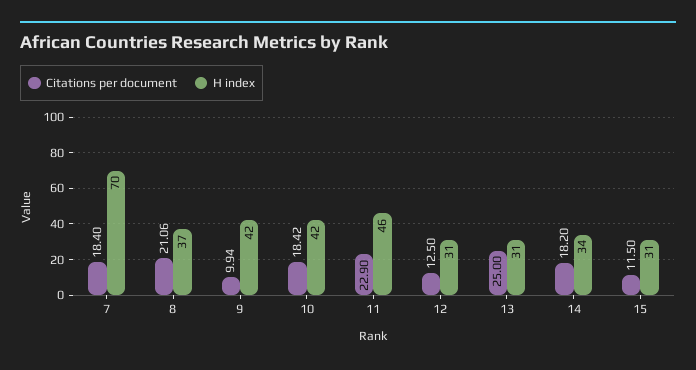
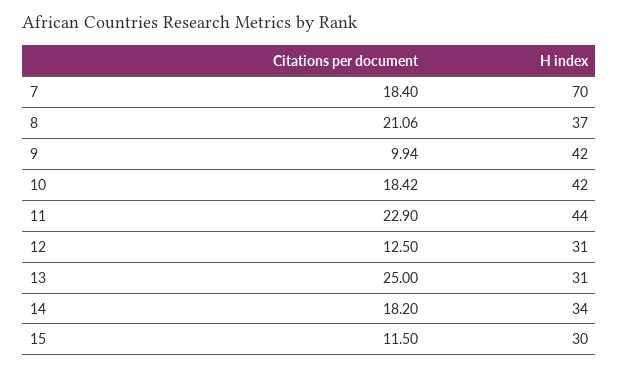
H index, 11: 46 -> 44
H index, 15: 31 -> 30

